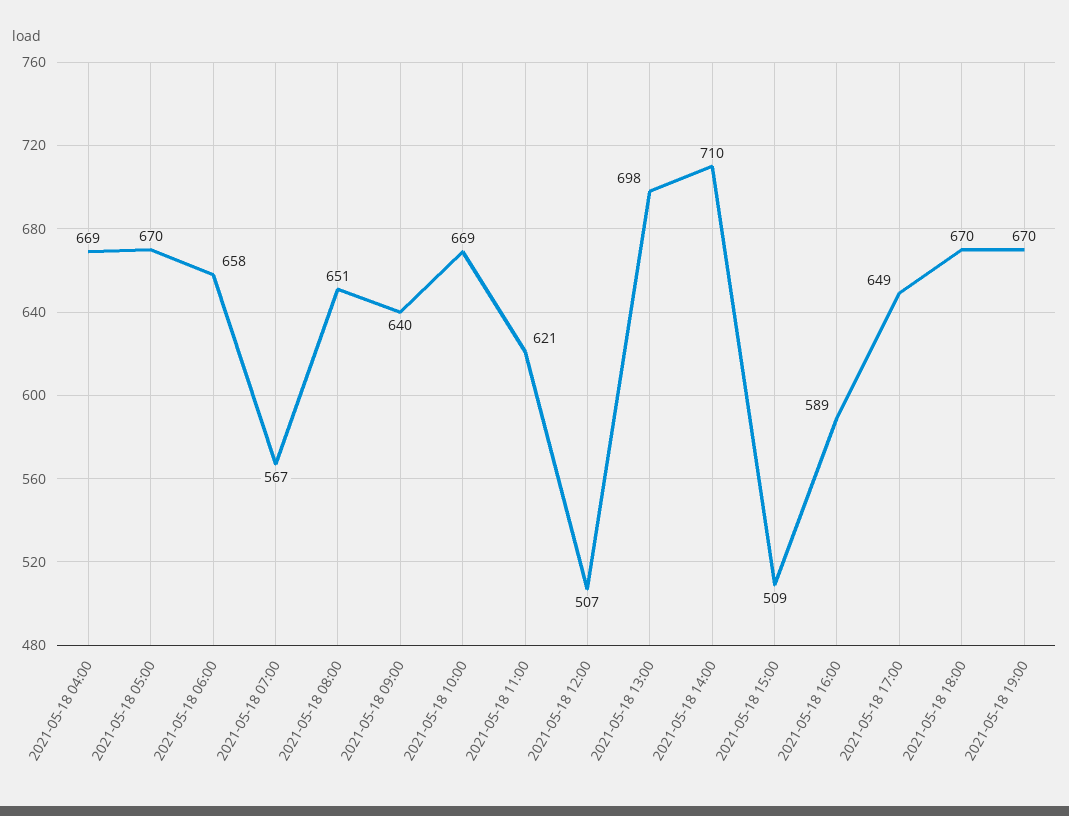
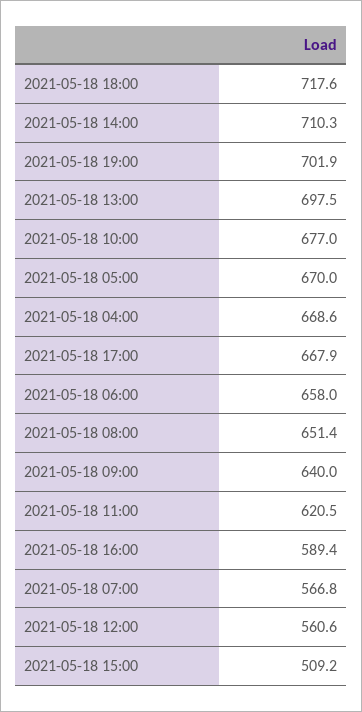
2021-05-18 10:00: 669 -> 677
2021-05-18 12:00: 507 -> 560.6
2021-05-18 17:00: 649 -> 667.9
2021-05-18 18:00: 670 -> 717.6
2021-05-18 19:00: 670 -> 701.9

